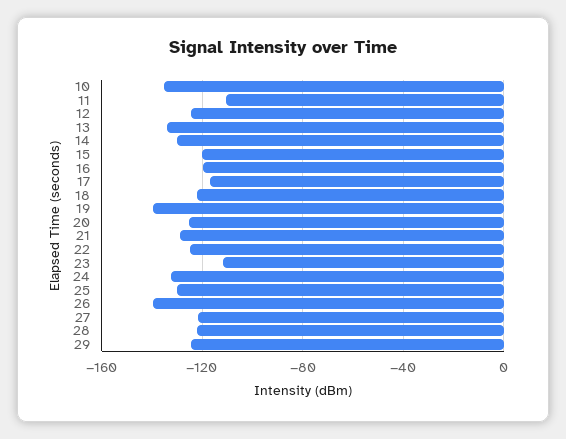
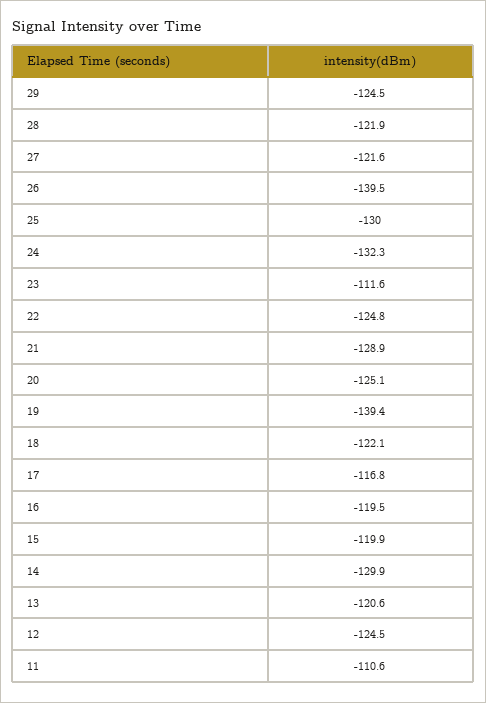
10: -135 -> none
13: -135 -> -120.6

